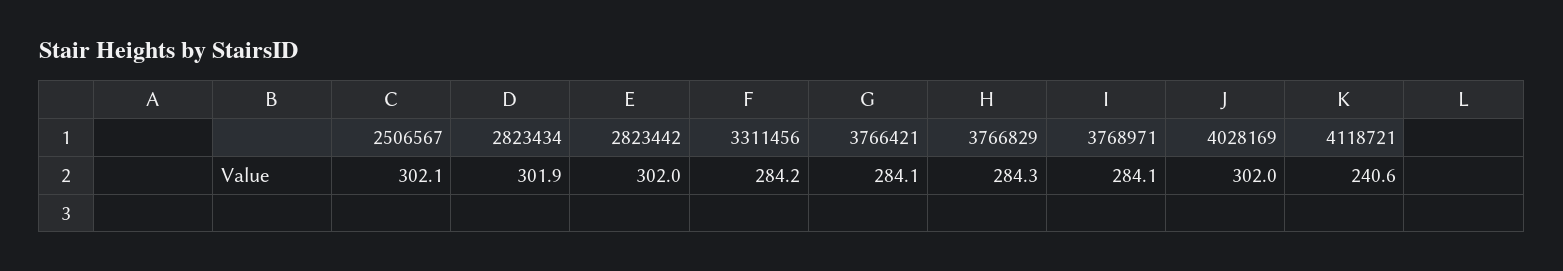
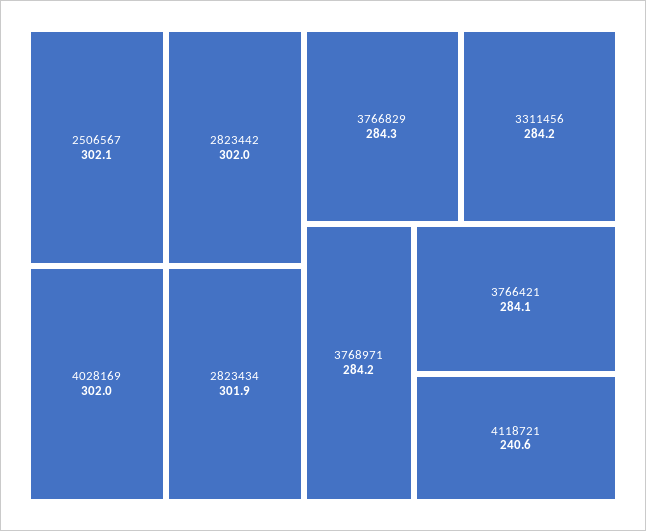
3768971: 284.1 -> 284.2

